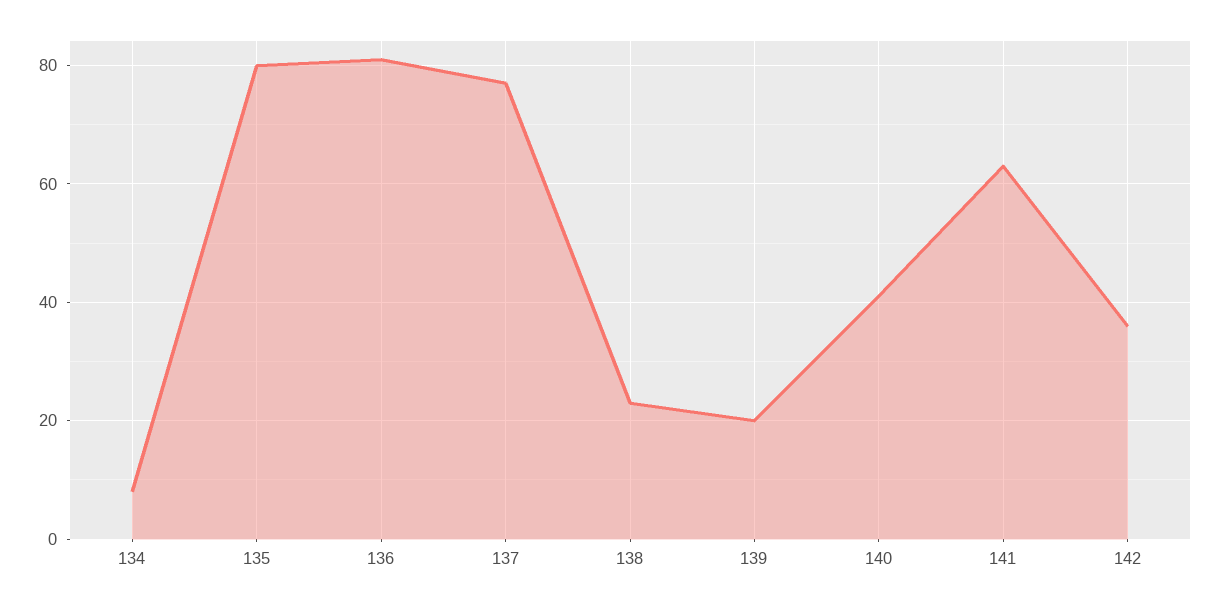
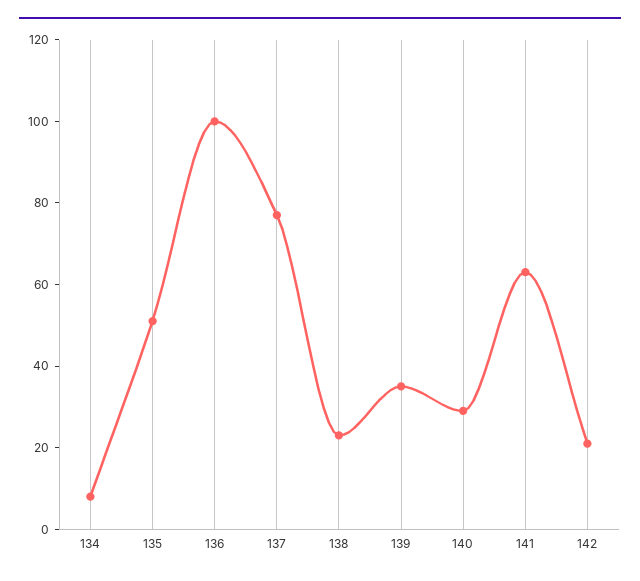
135: 80 -> 50
136: 80 -> 100
139: 20 -> 35
140: 40 -> 30
142: 35 -> 20

